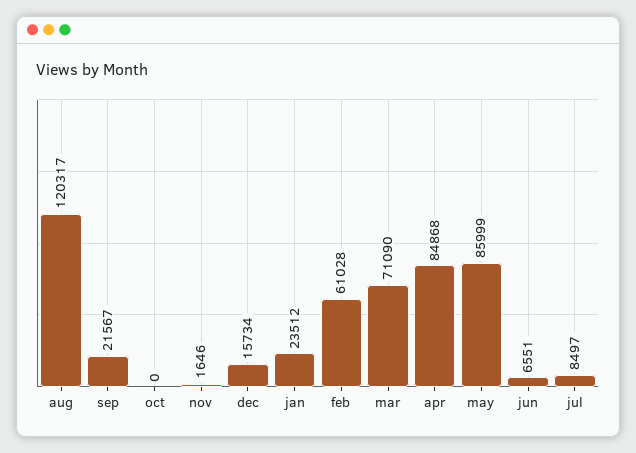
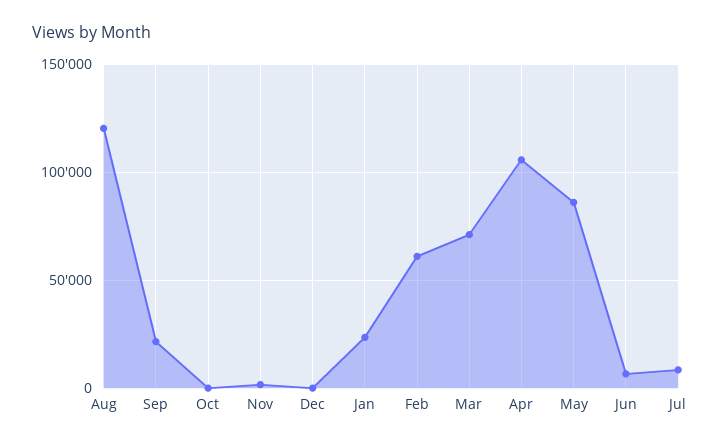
dec: 15734 -> 0
apr: 84868 -> 105000

